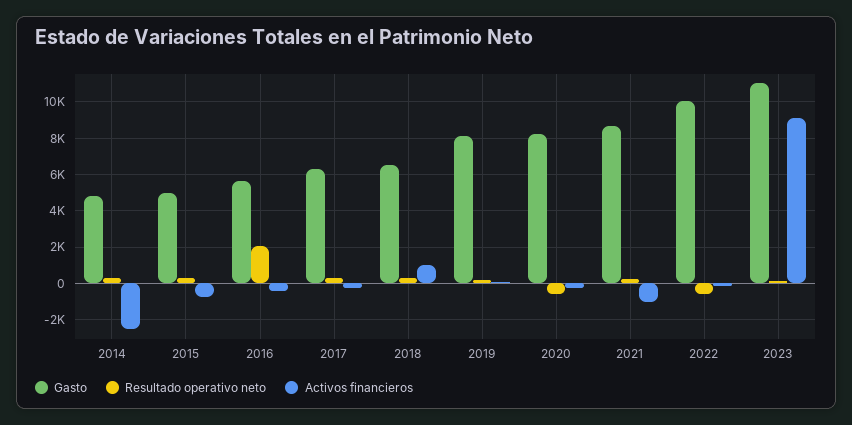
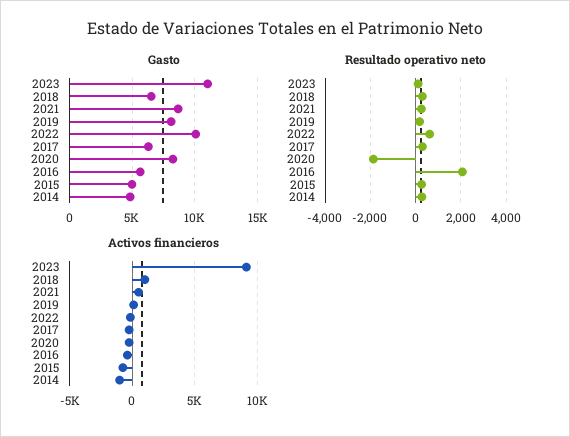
Activos financieros, 2014: -2500 -> -1000
Resultado operativo neto, 2020: -500 -> -2000
Activos financieros, 2021: -1000 -> 500
Resultado operativo neto, 2022: -500 -> 500

